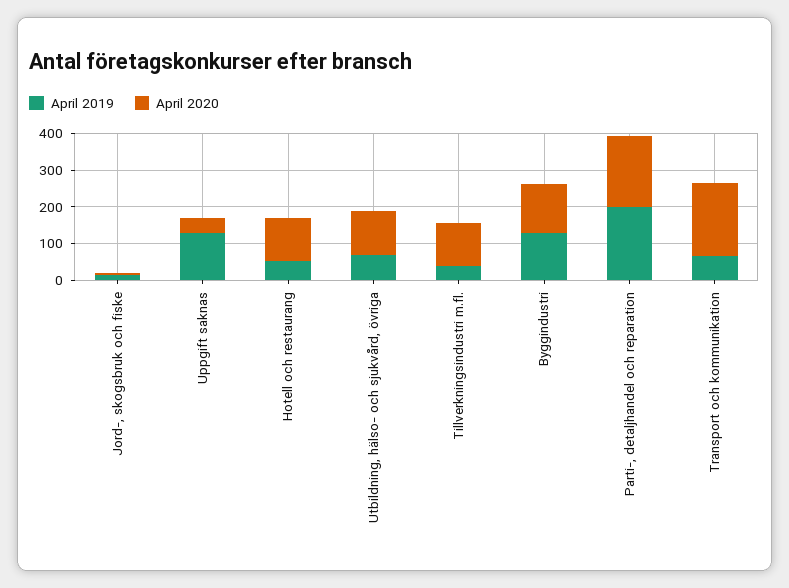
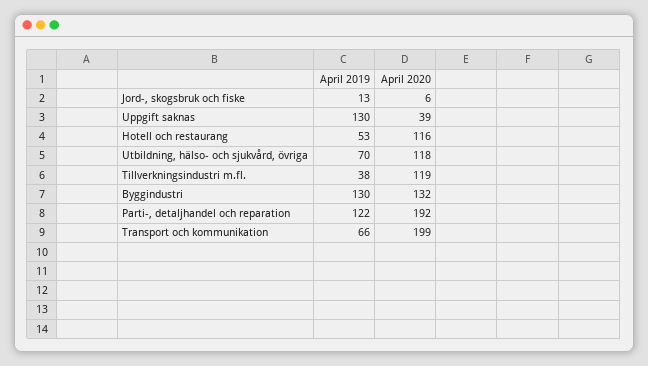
April 2019, Parti-, detaljhandel och reparation: 200 -> 122

